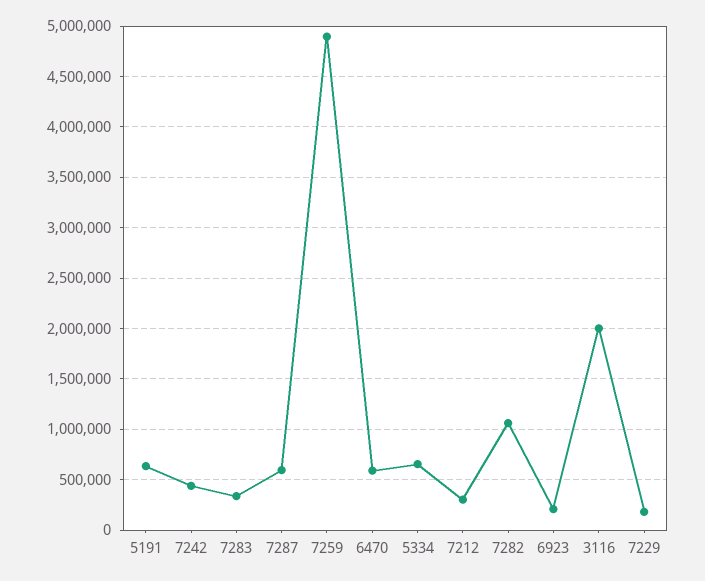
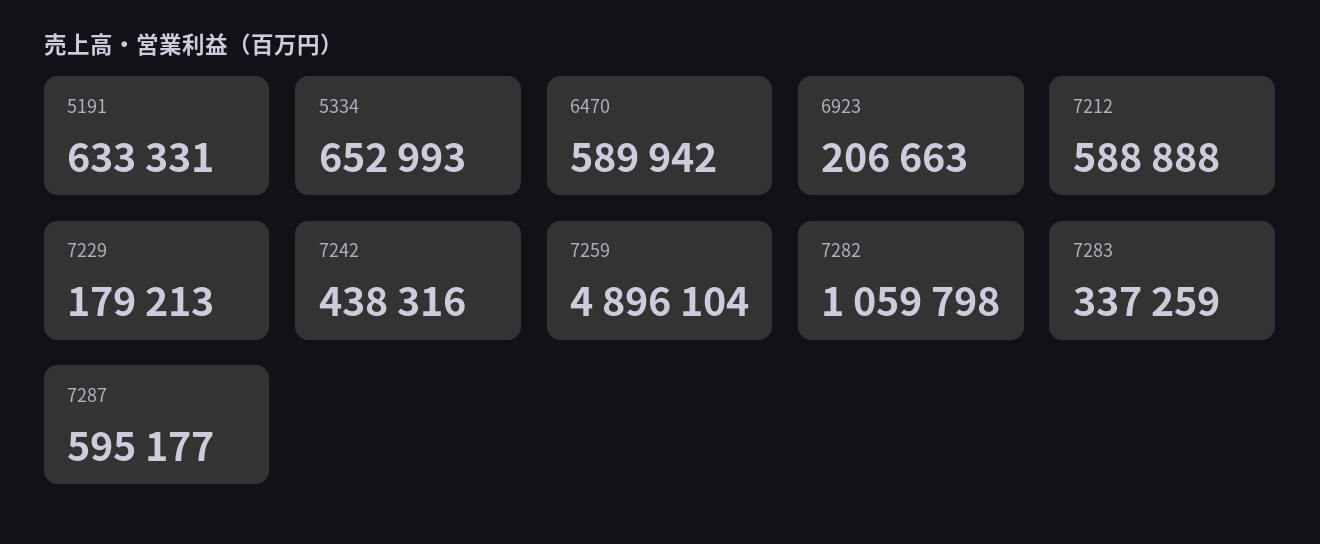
7212: 300000 -> 588888
3116: 2000000 -> none

